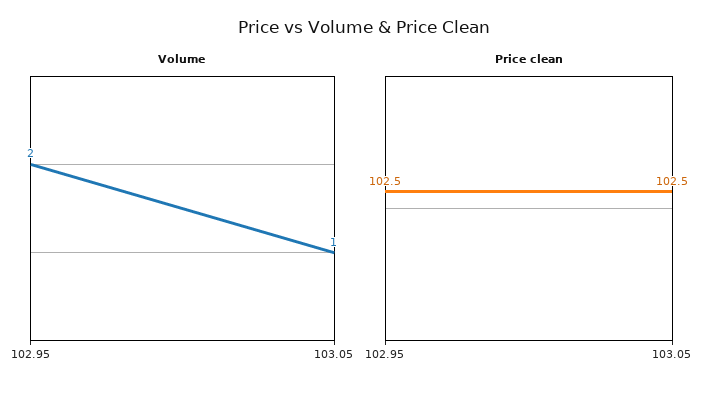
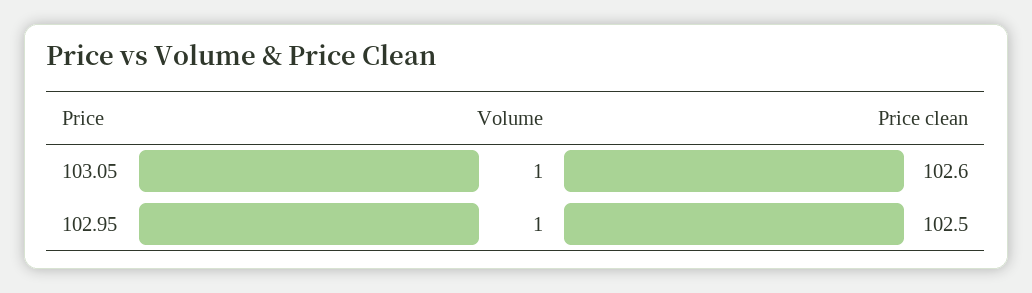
Volume, 102.95: 2 -> 1
Price clean, 103.05: 102.5 -> 102.6

